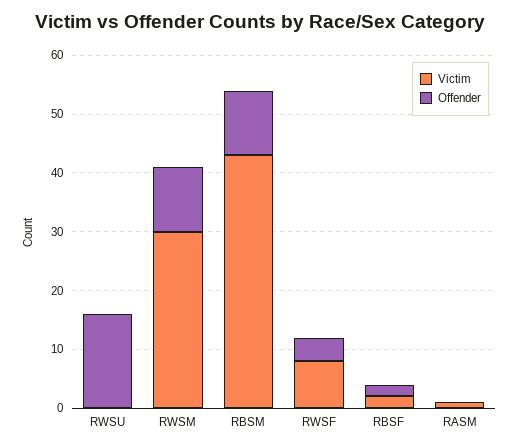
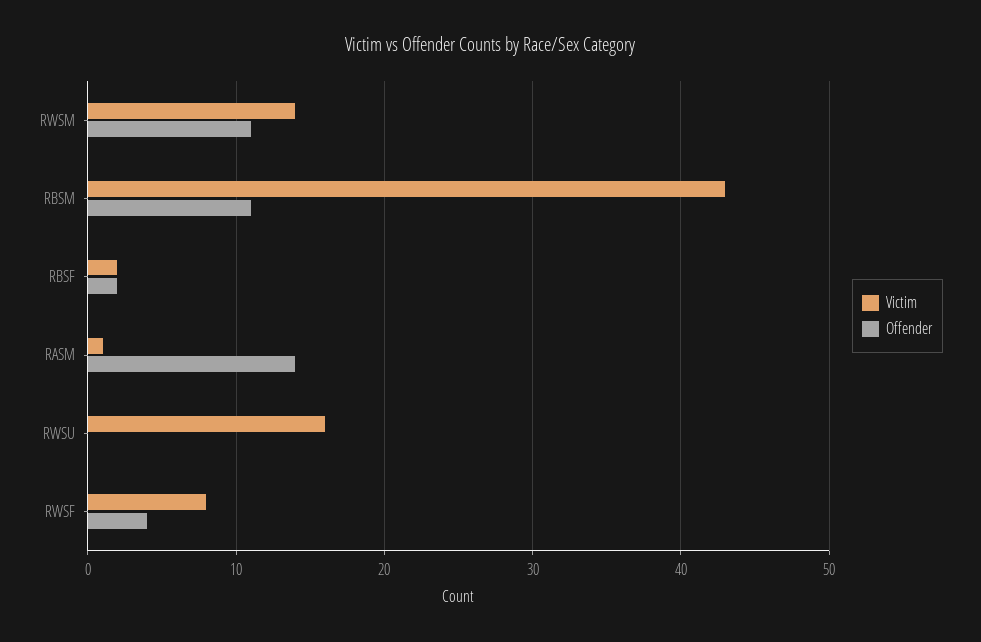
Victim, RWSU: 0 -> 16
Offender, RWSU: 15 -> 0
Victim, RWSM: 30 -> 14
Offender, RASM: 0 -> 14

